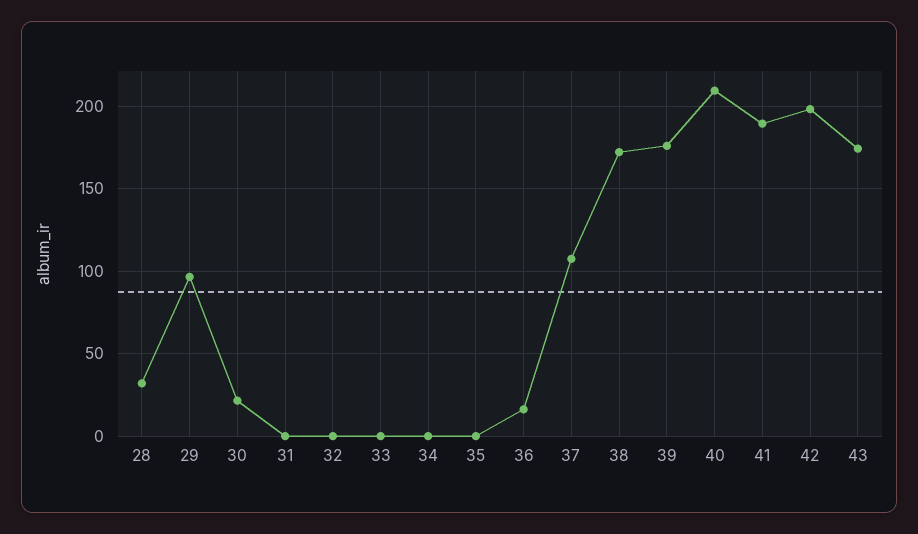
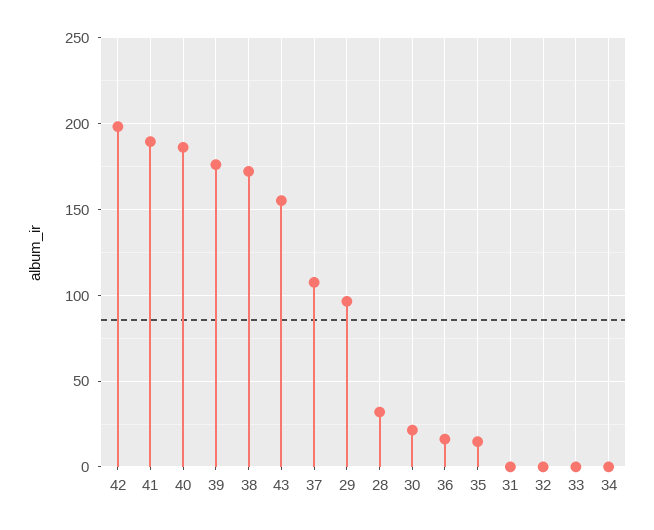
35: 0 -> 15
40: 210 -> 185
43: 175 -> 155

